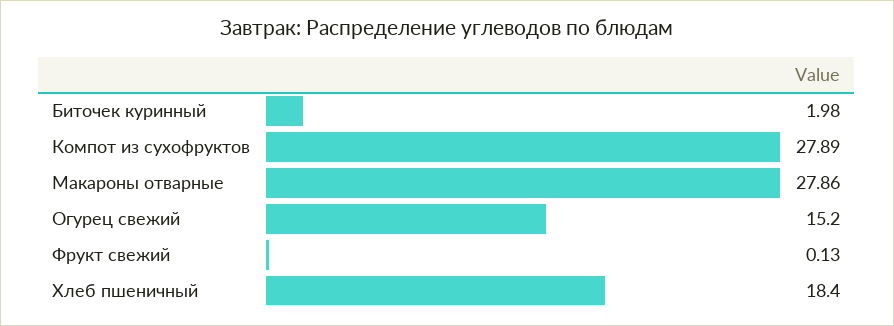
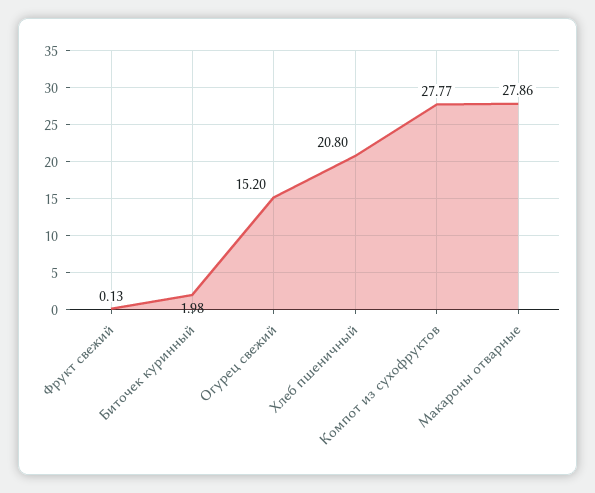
Компот из сухофруктов: 27.89 -> 27.77
Хлеб пшеничный: 18.4 -> 20.8

